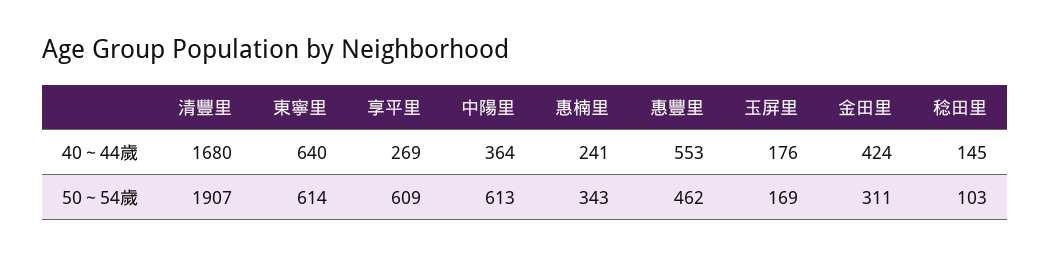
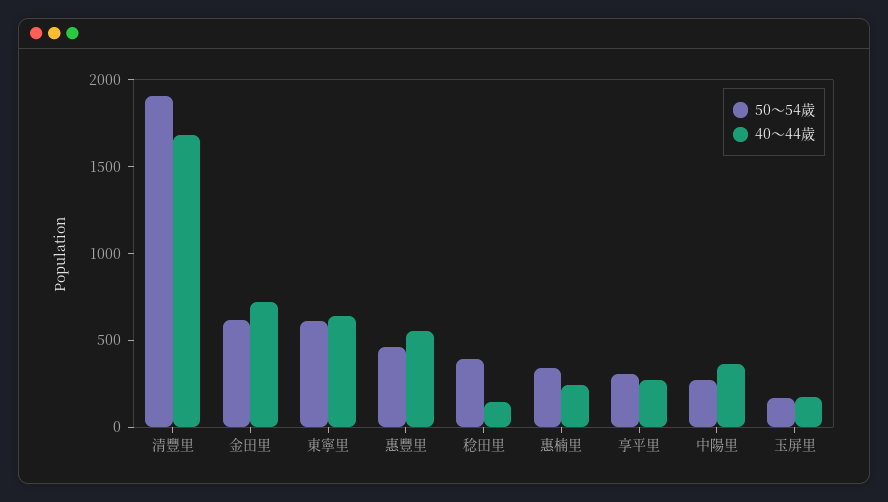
40～44歲, 金田里: 424 -> 700
50～54歲, 享平里: 609 -> 300
50～54歲, 中陽里: 613 -> 300
50～54歲, 金田里: 311 -> 600
50～54歲, 稔田里: 103 -> 400

